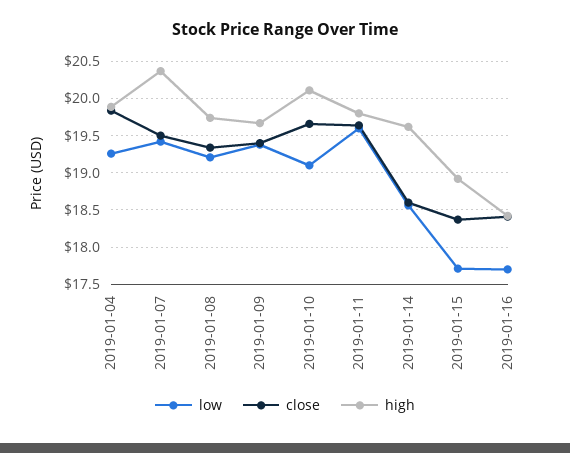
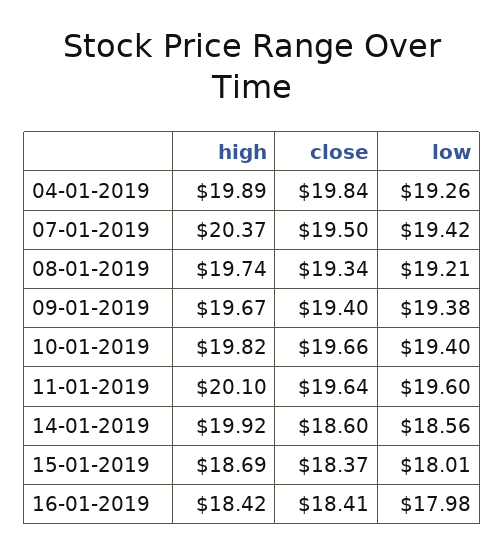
low, 2019-01-10: 19.1 -> 19.4
high, 2019-01-10: 20.1 -> 19.82
high, 2019-01-11: 19.8 -> 20.1
high, 2019-01-14: 19.6 -> 19.92
low, 2019-01-15: 17.7 -> 18.01
high, 2019-01-15: 18.9 -> 18.69
low, 2019-01-16: 17.7 -> 17.98

